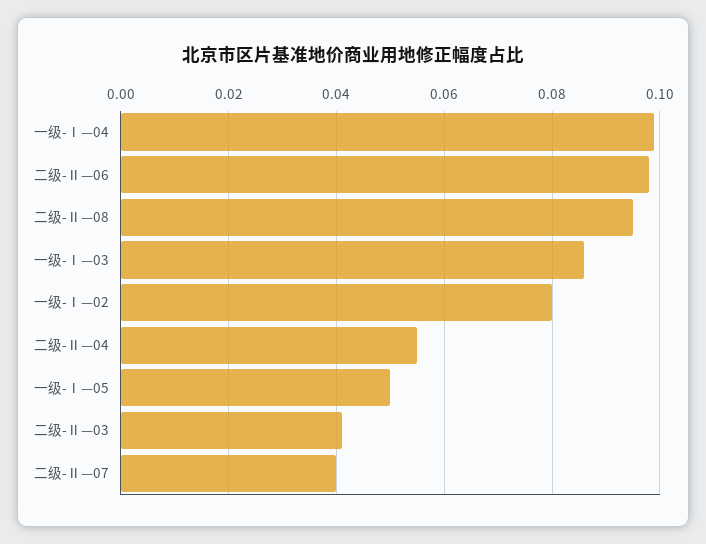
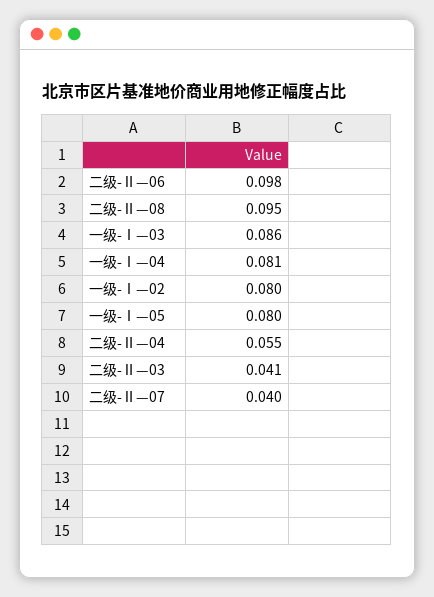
一级-Ⅰ—04: 0.1 -> 0.081
一级-Ⅰ—05: 0.05 -> 0.08

